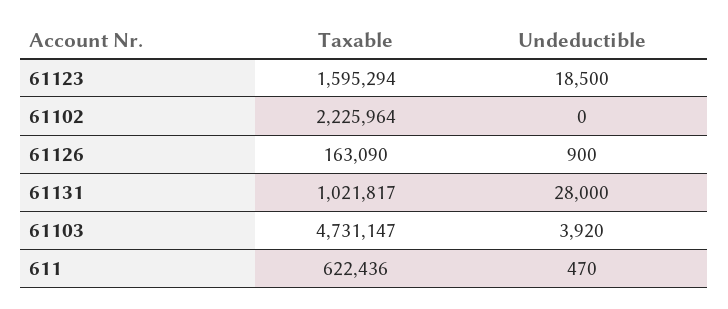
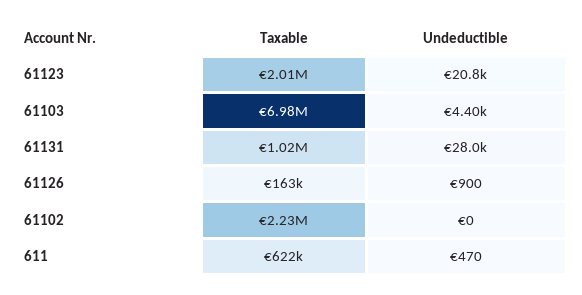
Taxable, 61123: 1595294 -> 2010000
Undeductible, 61123: 18500 -> 20800
Taxable, 61103: 4731147 -> 6980000
Undeductible, 61103: 3920 -> 4400

